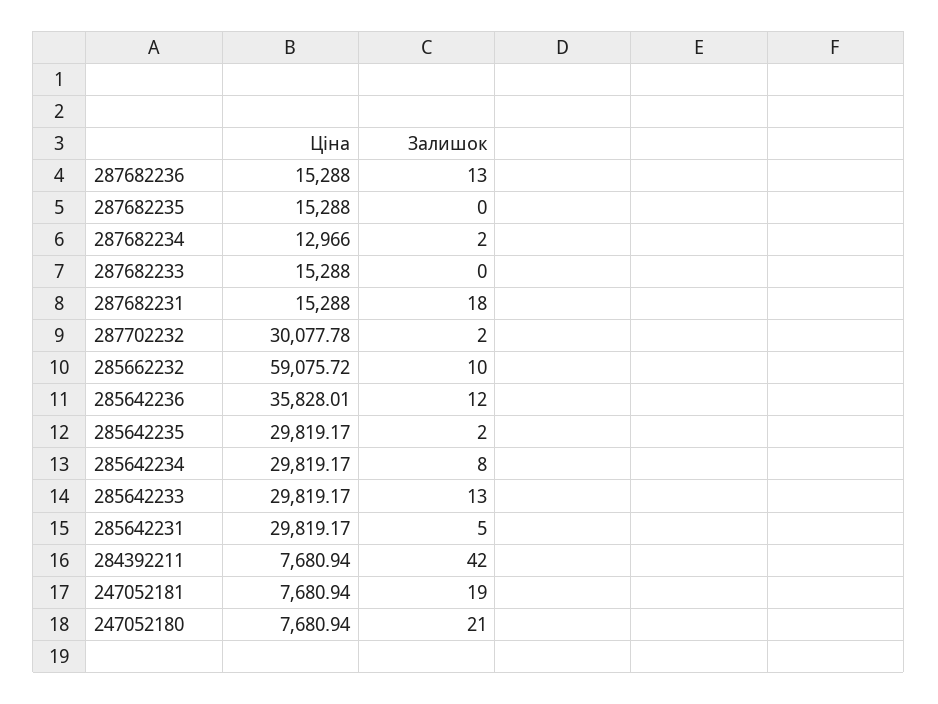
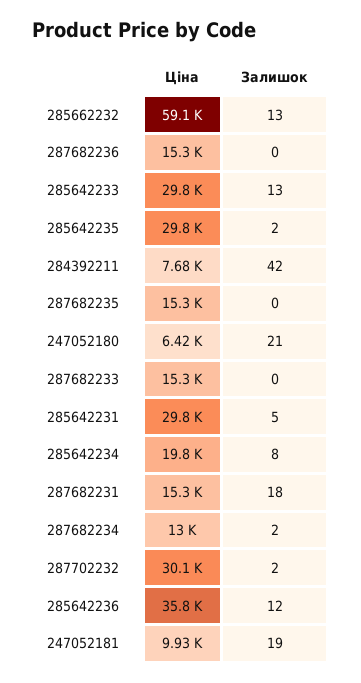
Залишок, 287682236: 13 -> 0
Залишок, 285662232: 10 -> 13
Ціна, 285642234: 29819.17 -> 19800
Ціна, 247052181: 7680.94 -> 9930
Ціна, 247052180: 7680.94 -> 6420

